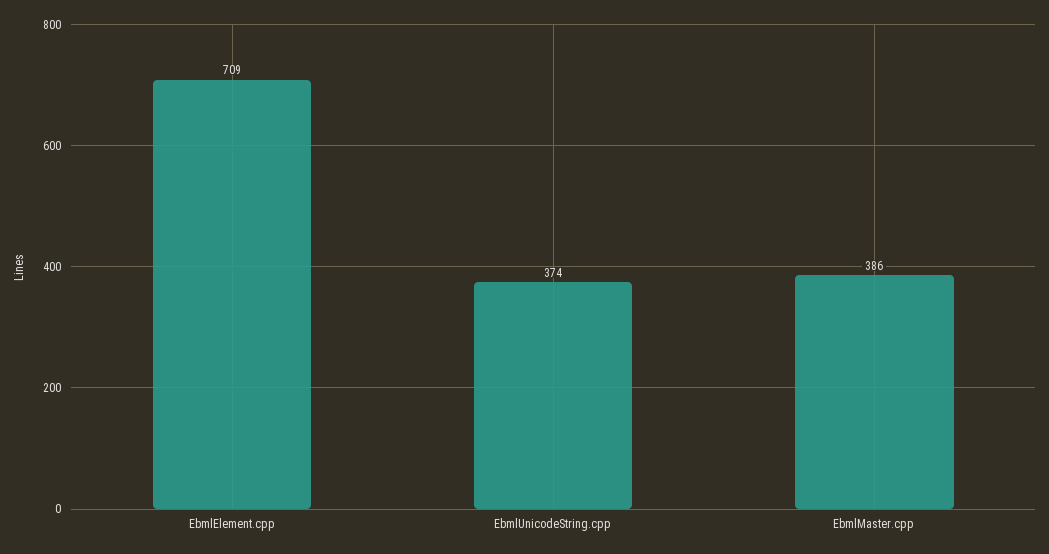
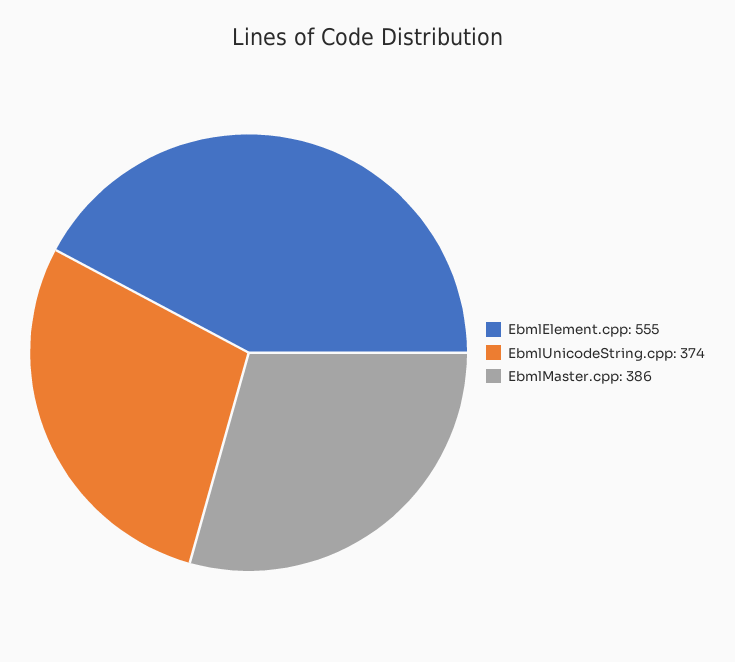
EbmlElement.cpp: 709 -> 555

